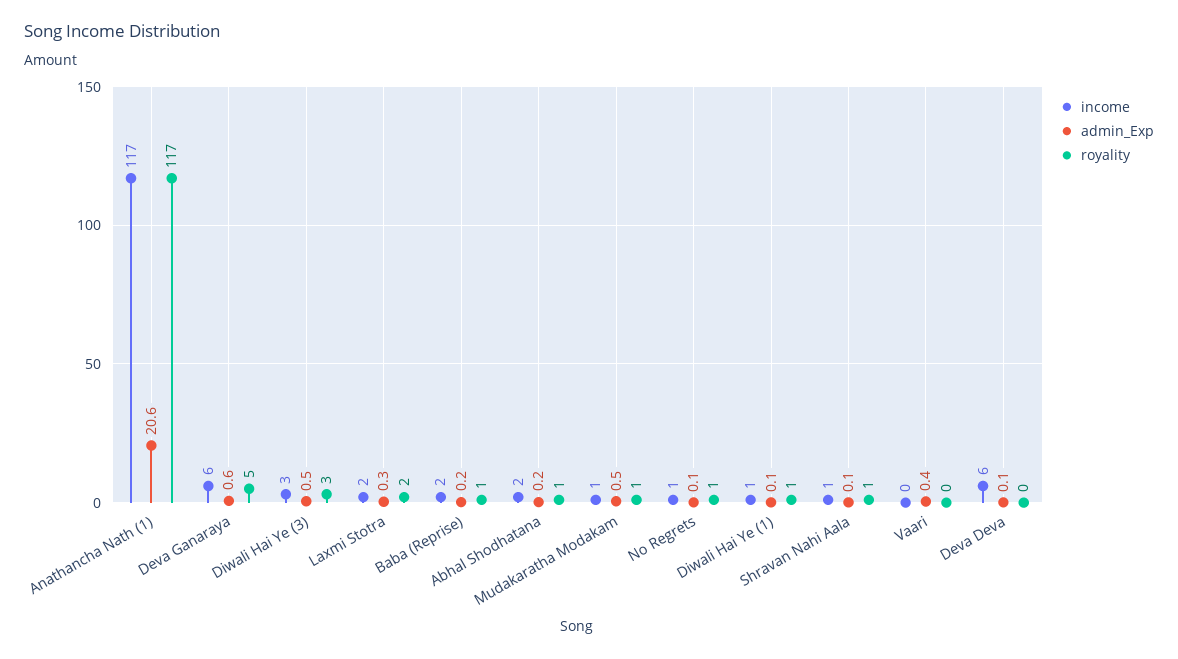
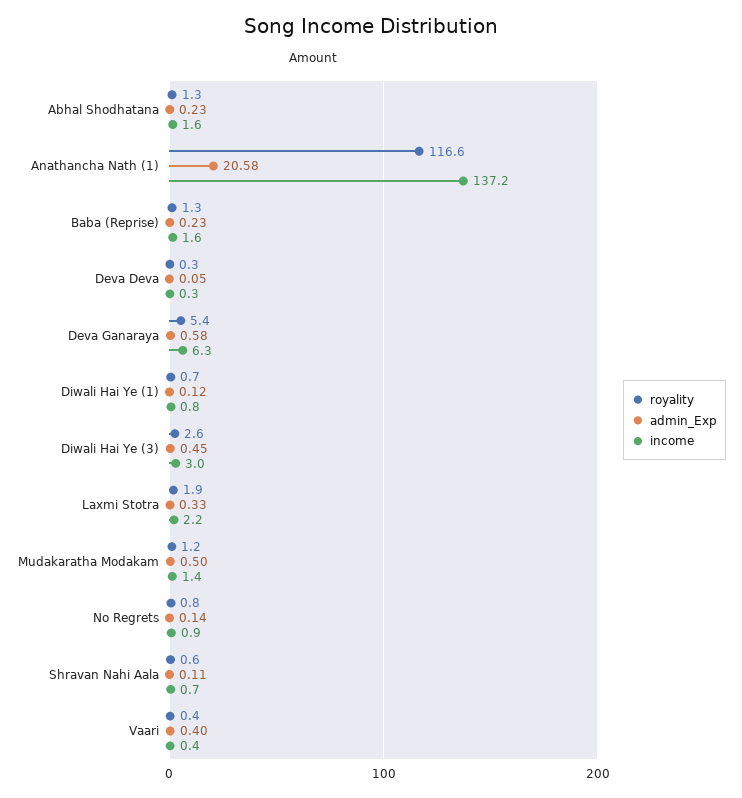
income, Anathancha Nath (1): 117 -> 137.2
income, Deva Deva: 6 -> 0.3

